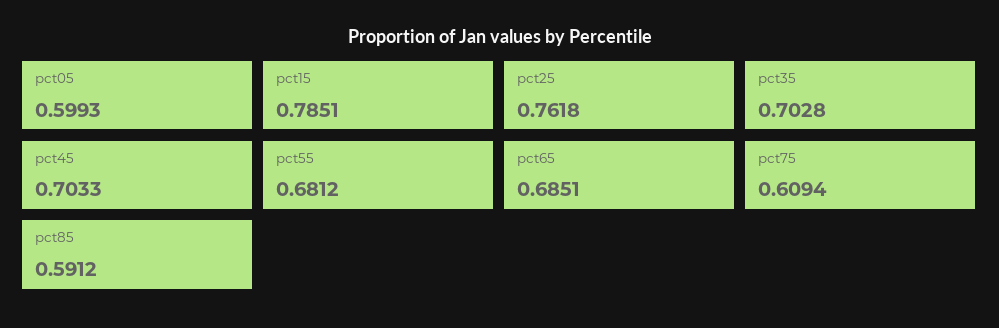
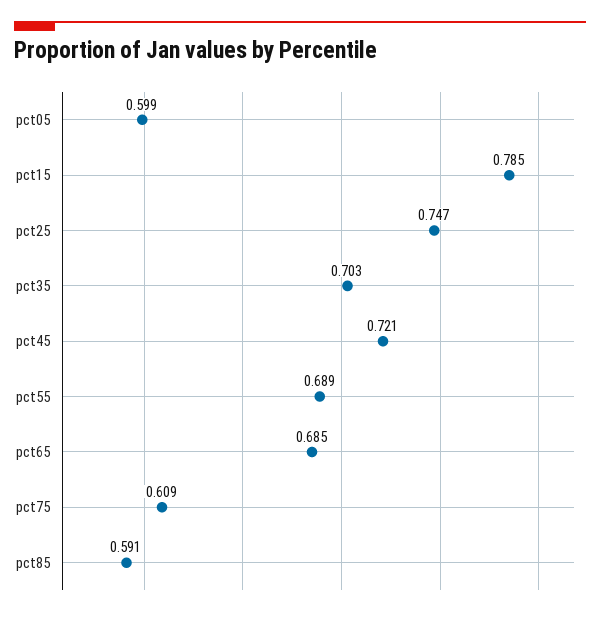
pct25: 0.7618 -> 0.747
pct45: 0.7033 -> 0.721
pct55: 0.6812 -> 0.689

